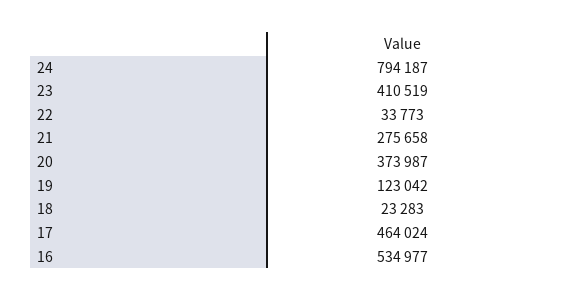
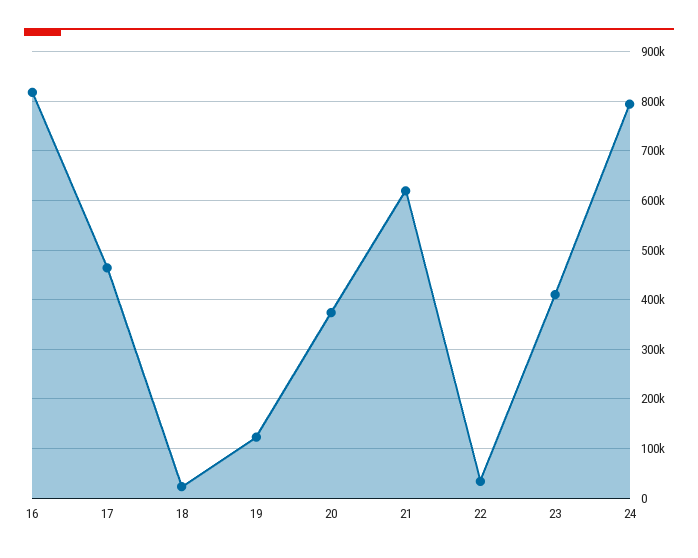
21: 275658 -> 620000
16: 534977 -> 820000

